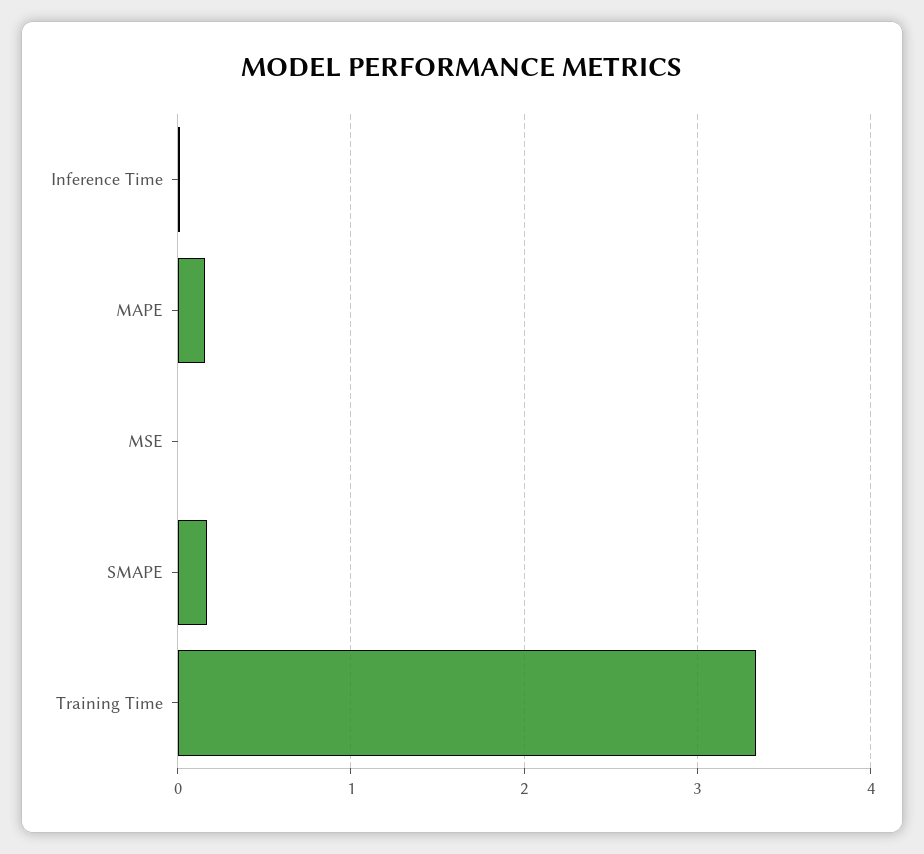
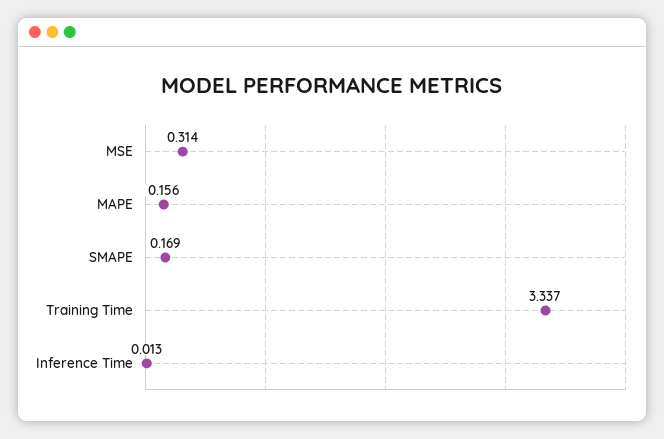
MSE: 0 -> 0.314

